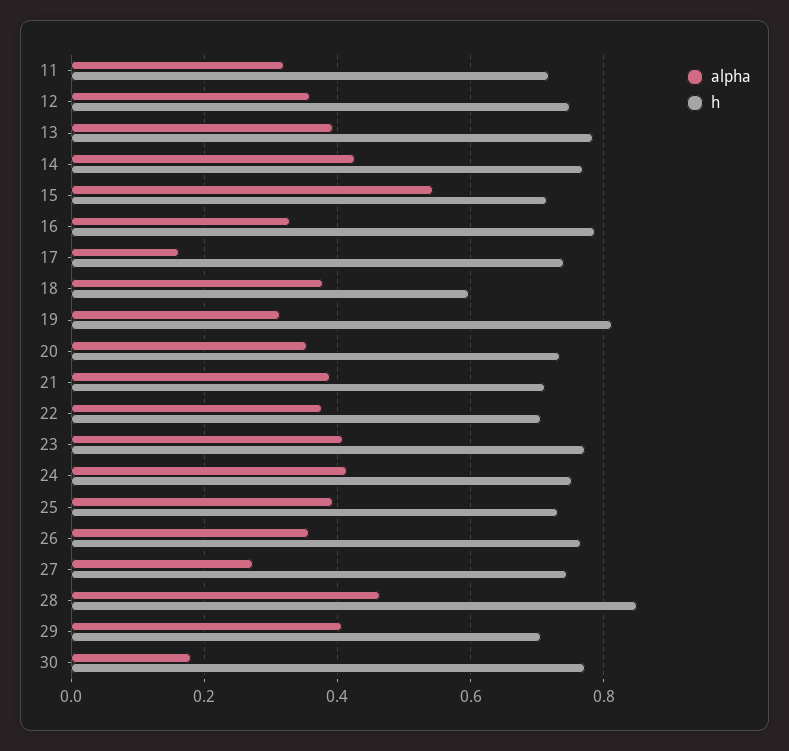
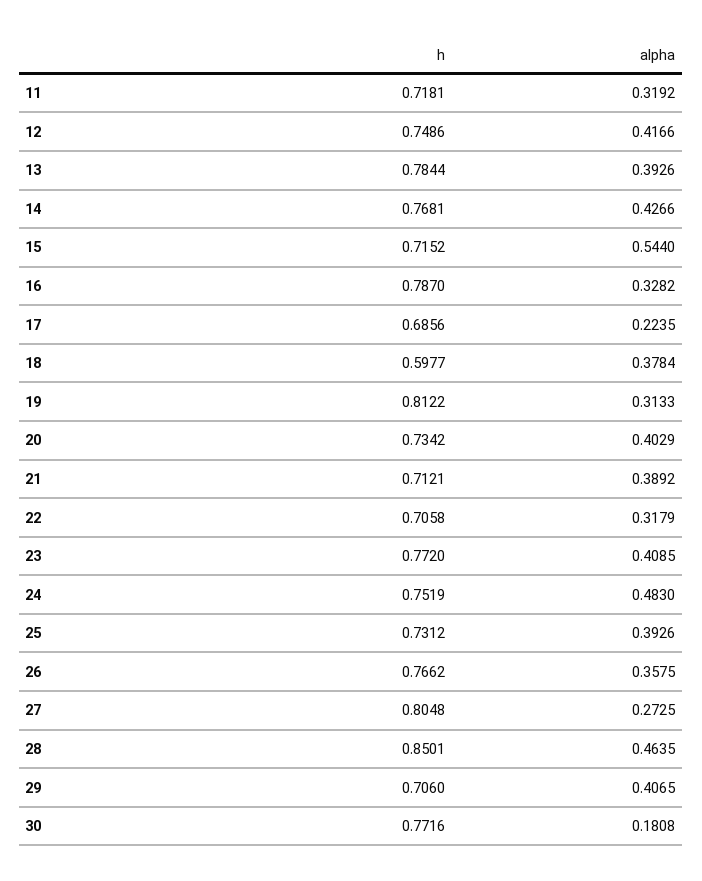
alpha, 12: 0.36 -> 0.4166
alpha, 17: 0.16 -> 0.2235
h, 17: 0.74 -> 0.6856
alpha, 20: 0.36 -> 0.4029
alpha, 22: 0.38 -> 0.3179
alpha, 24: 0.42 -> 0.483
h, 27: 0.74 -> 0.8048

